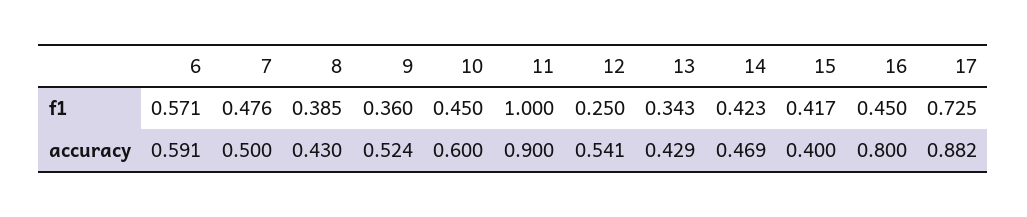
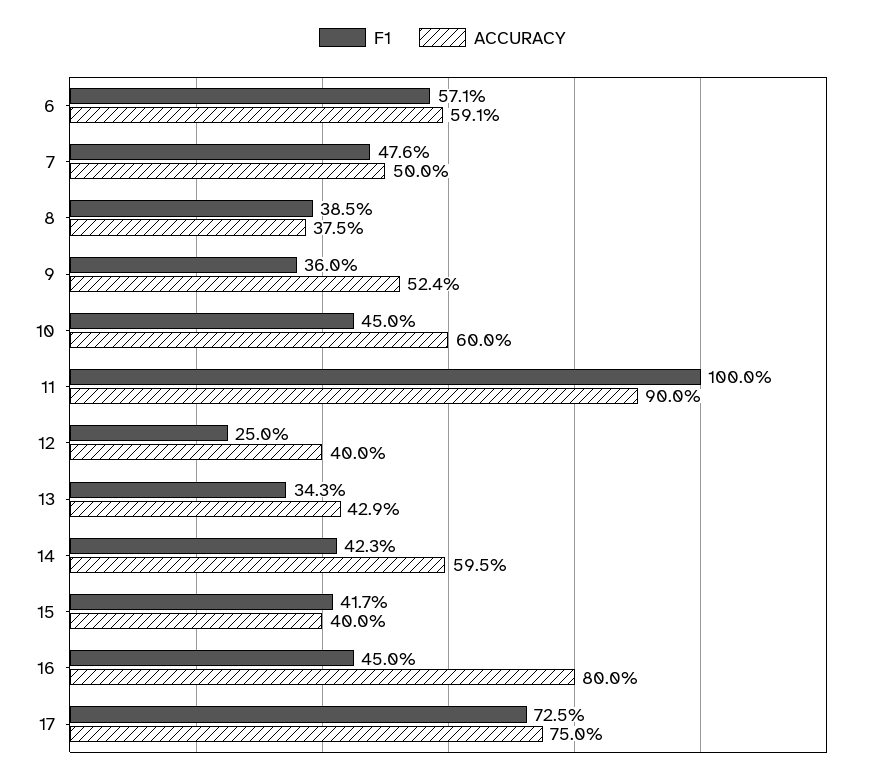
accuracy, 8: 0.43 -> 0.375
accuracy, 12: 0.541 -> 0.4
accuracy, 14: 0.469 -> 0.595
accuracy, 17: 0.882 -> 0.75

